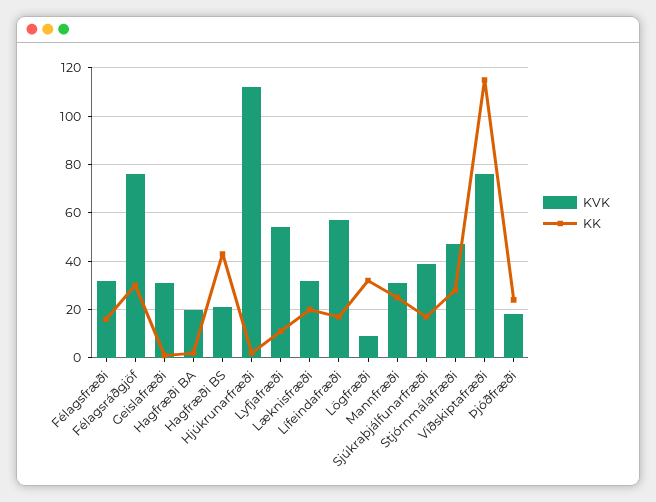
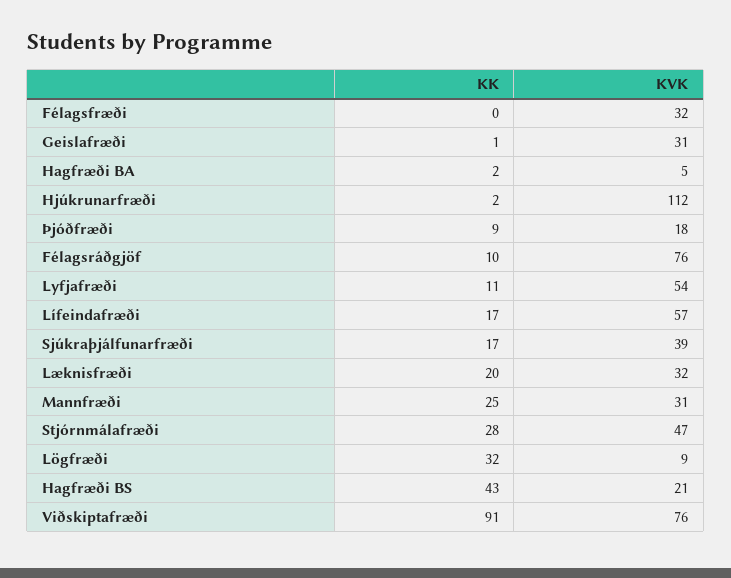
KK, Félagsfræði: 15 -> 0
KK, Félagsráðgjöf: 30 -> 10
KVK, Hagfræði BA: 20 -> 5
KK, Viðskiptafræði: 115 -> 91
KK, Þjóðfræði: 25 -> 9

